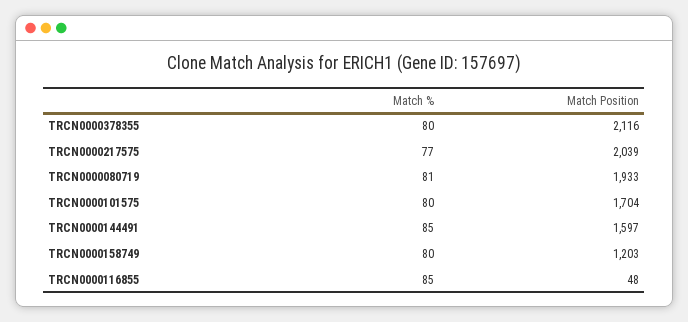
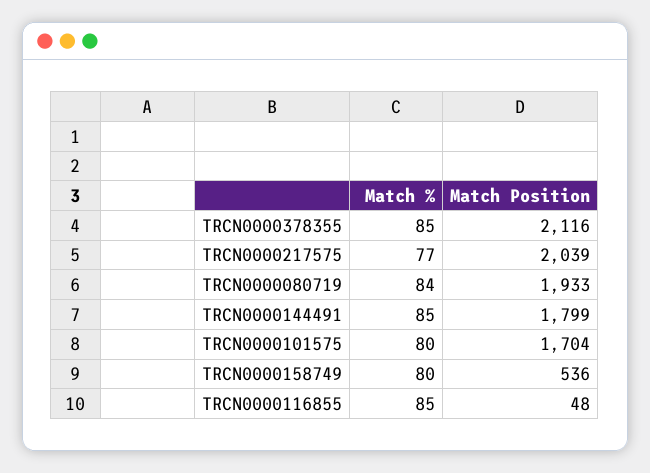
Match %, TRCN0000378355: 80 -> 85
Match %, TRCN0000080719: 81 -> 84
Match Position, TRCN0000144491: 1597 -> 1799
Match Position, TRCN0000158749: 1203 -> 536

